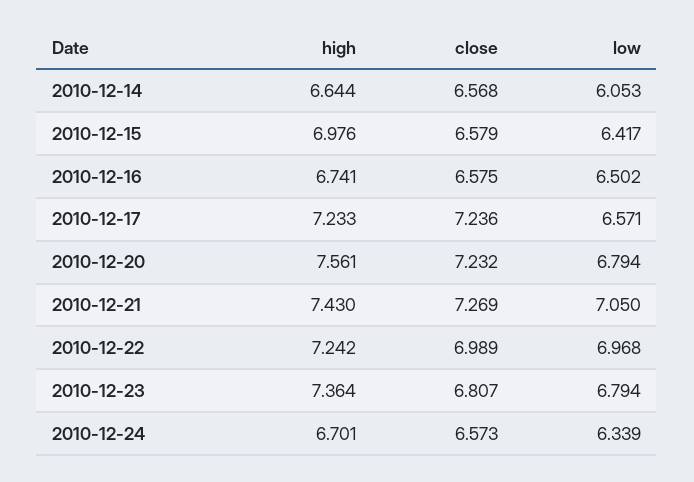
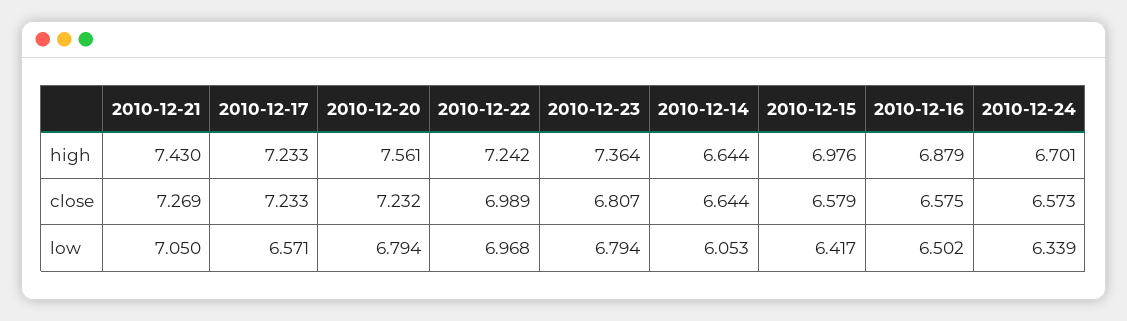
close, 2010-12-14: 6.568 -> 6.644
high, 2010-12-16: 6.741 -> 6.879
close, 2010-12-17: 7.236 -> 7.233

